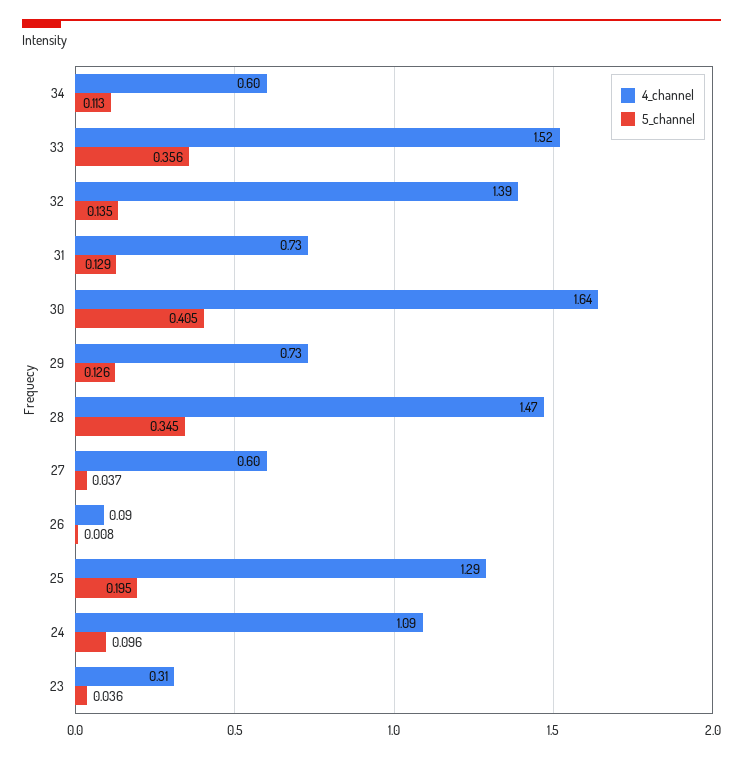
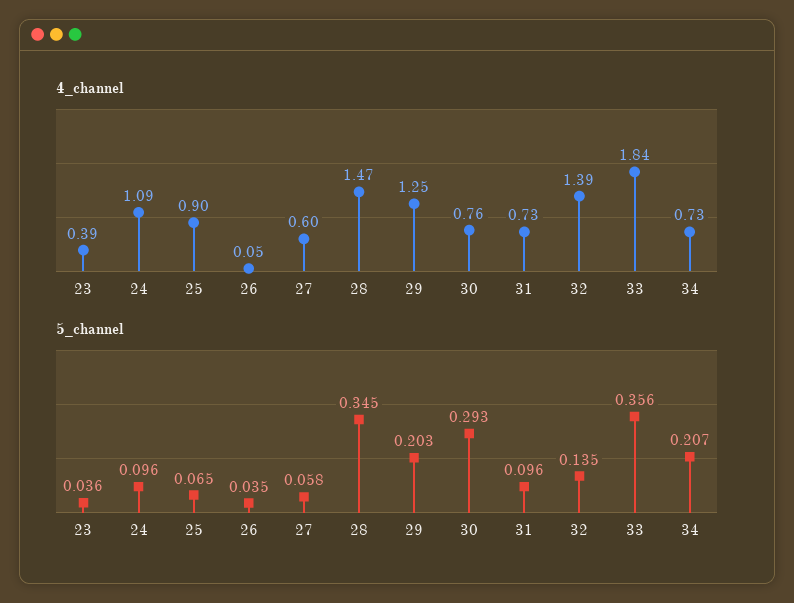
4_channel, 34: 0.6 -> 0.73
5_channel, 34: 0.113 -> 0.207
4_channel, 33: 1.52 -> 1.84
5_channel, 31: 0.129 -> 0.096
4_channel, 30: 1.64 -> 0.76
5_channel, 30: 0.405 -> 0.293
4_channel, 29: 0.73 -> 1.25
5_channel, 29: 0.126 -> 0.203
5_channel, 27: 0.037 -> 0.058
4_channel, 26: 0.09 -> 0.05
5_channel, 26: 0.008 -> 0.035
4_channel, 25: 1.29 -> 0.9
5_channel, 25: 0.195 -> 0.065
4_channel, 23: 0.31 -> 0.39

